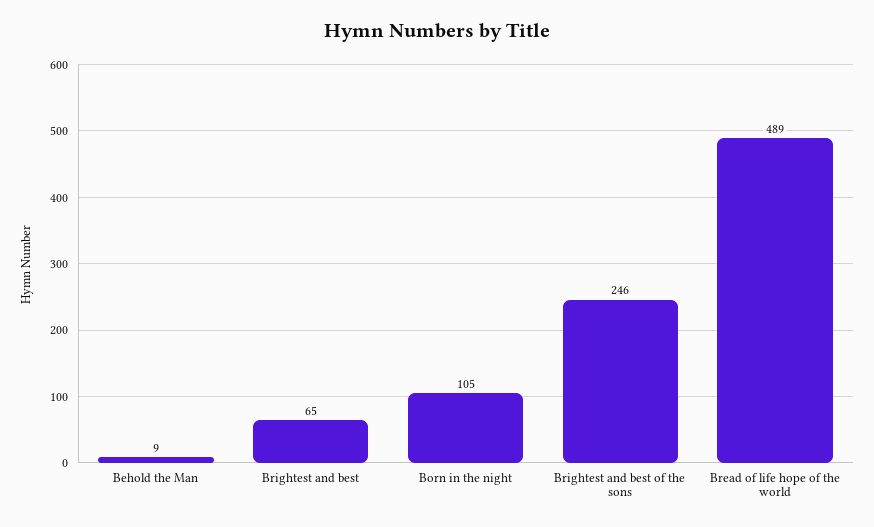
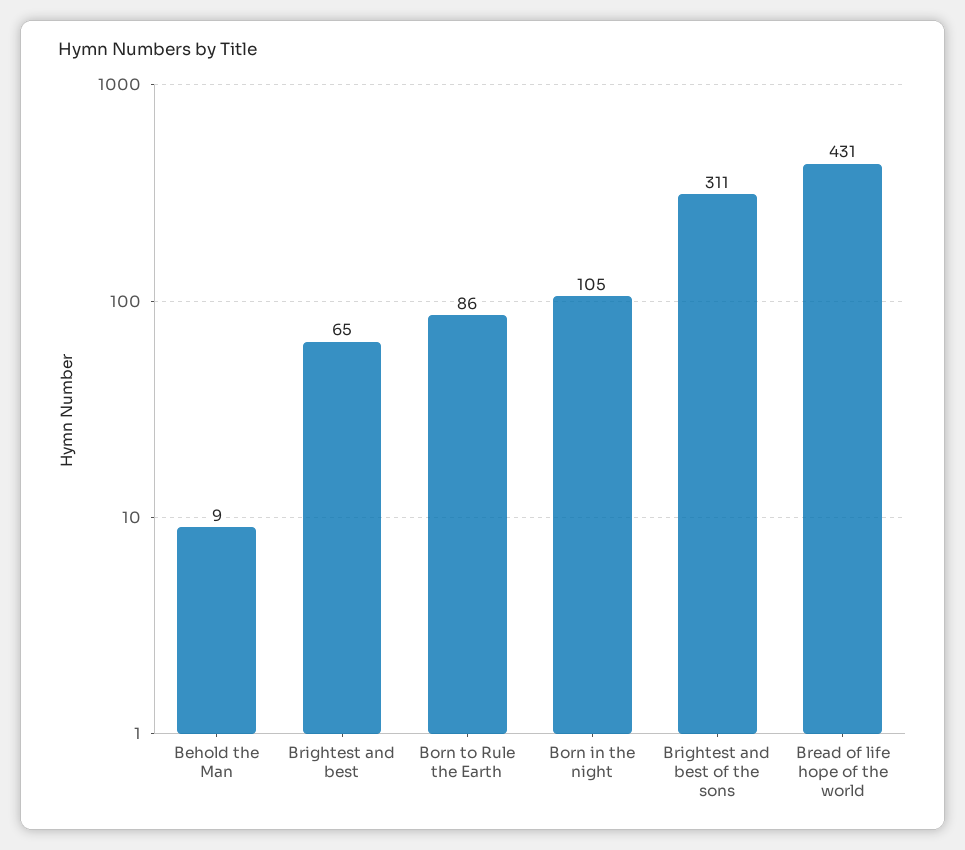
Brightest and best of the sons: 246 -> 311
Bread of life hope of the world: 489 -> 431
Born to Rule the Earth: none -> 86

